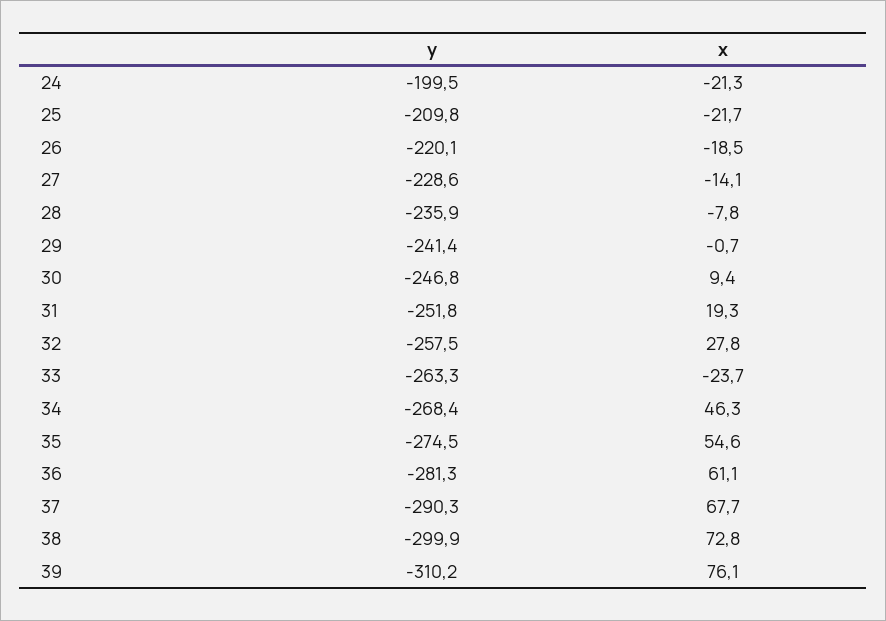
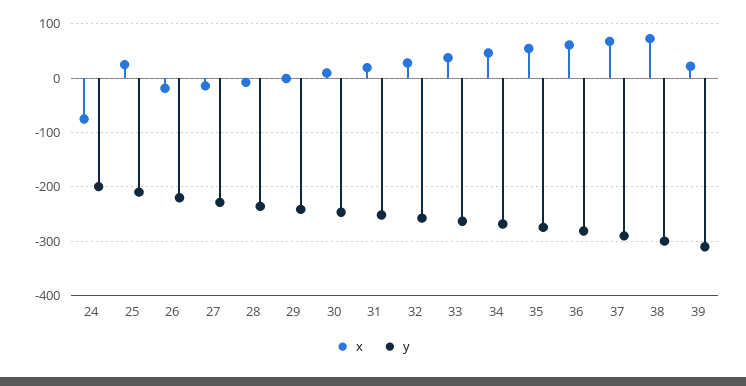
x, 24: -21.3 -> -80
x, 25: -21.7 -> 20
x, 33: -23.7 -> 40
x, 39: 76.1 -> 20

